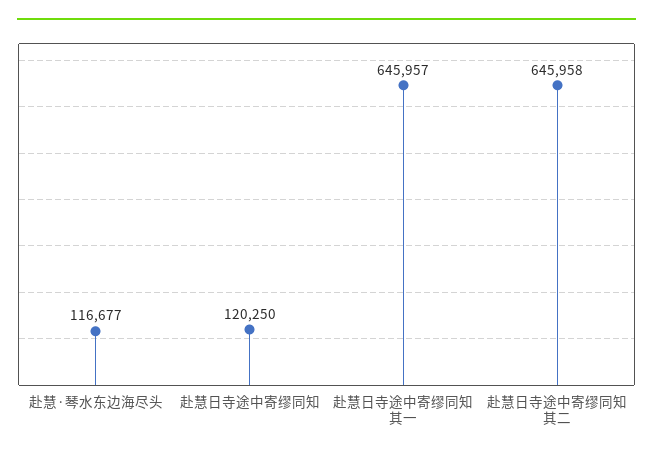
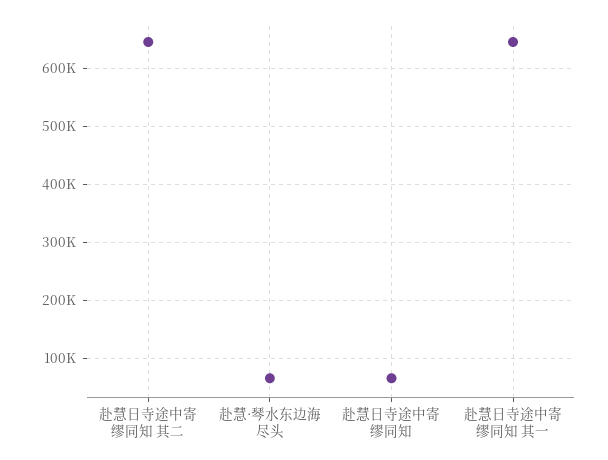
赴慧·琴水东边海尽头: 116677 -> 60000
赴慧日寺途中寄缪同知: 120250 -> 60000

